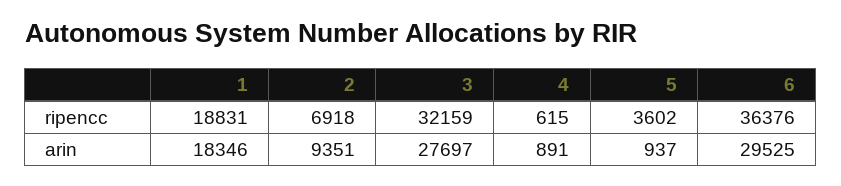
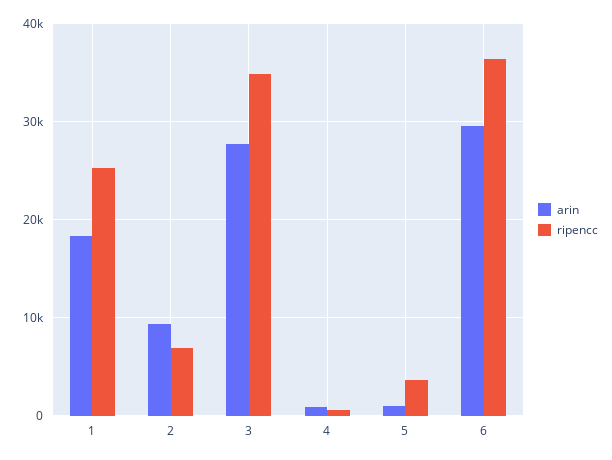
ripencc, 1: 18831 -> 25000
ripencc, 3: 32159 -> 35000

